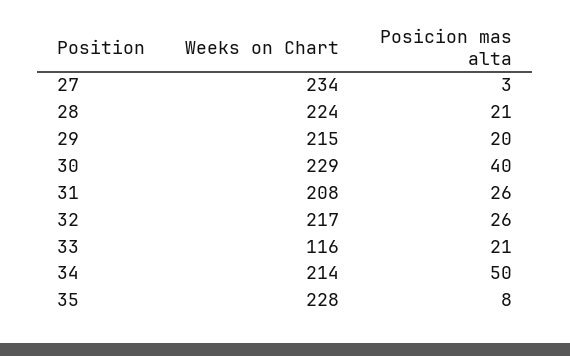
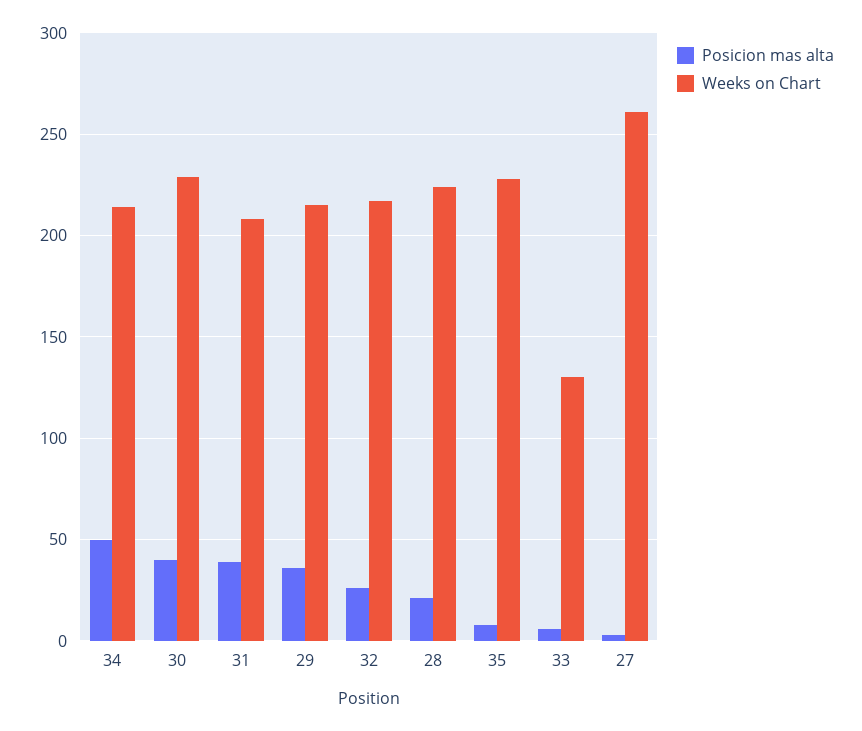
Weeks on Chart, 27: 234 -> 260
Posicion mas alta, 29: 20 -> 35
Posicion mas alta, 31: 26 -> 40
Weeks on Chart, 33: 116 -> 130
Posicion mas alta, 33: 21 -> 5

